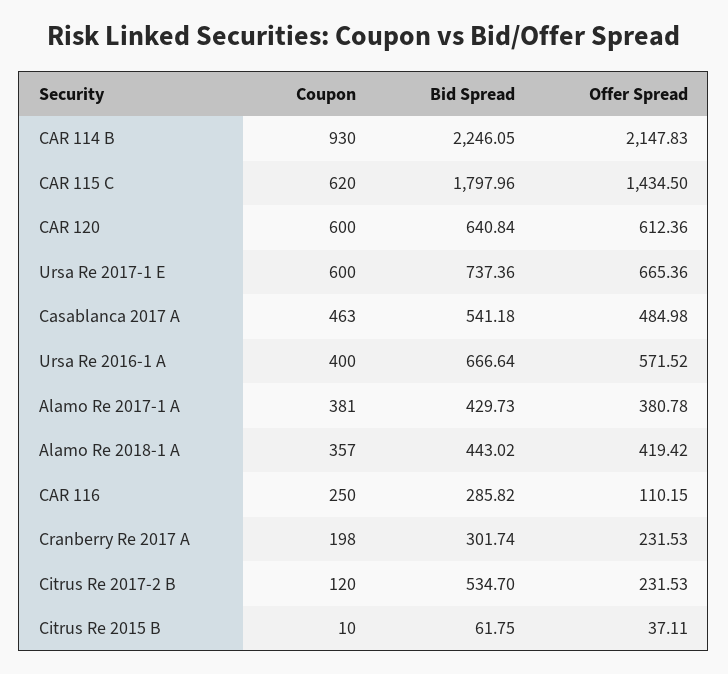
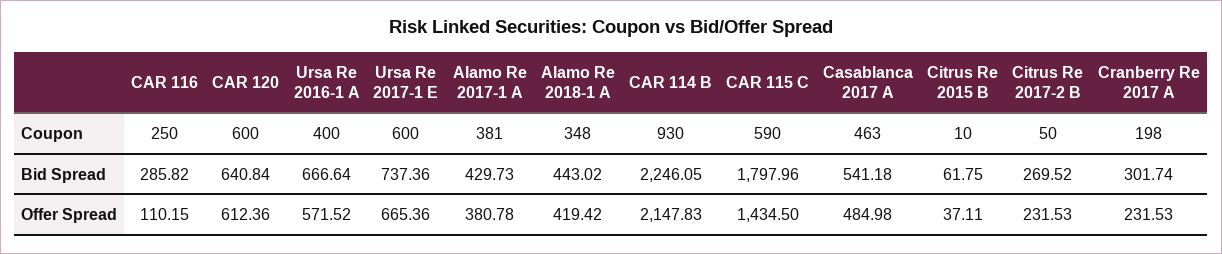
Coupon, CAR 115 C: 620 -> 590
Coupon, Alamo Re 2018-1 A: 357 -> 348
Coupon, Citrus Re 2017-2 B: 120 -> 50
Bid Spread, Citrus Re 2017-2 B: 534.7 -> 269.52

